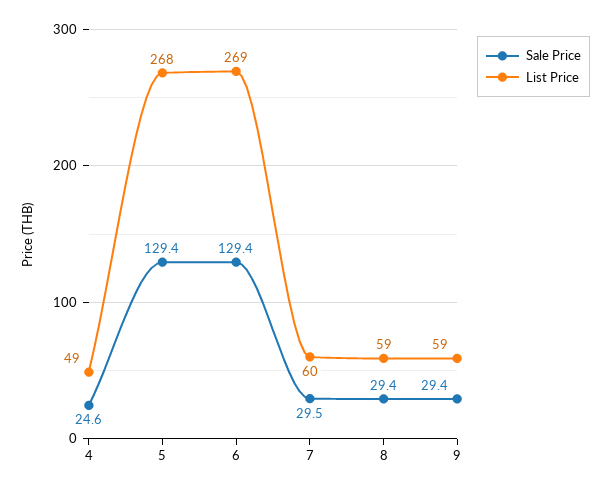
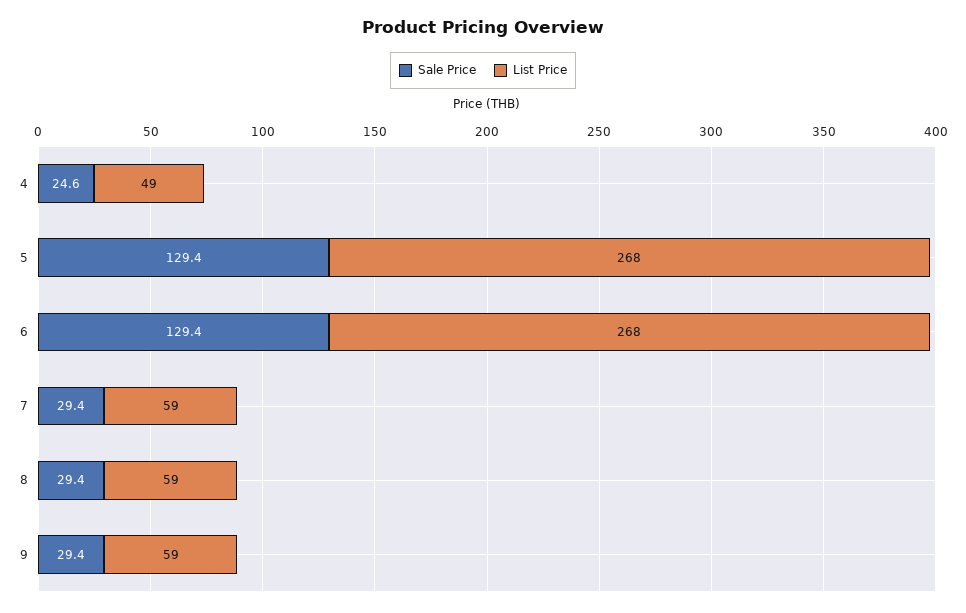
List Price, 6: 269 -> 268
Sale Price, 7: 29.5 -> 29.4
List Price, 7: 60 -> 59

